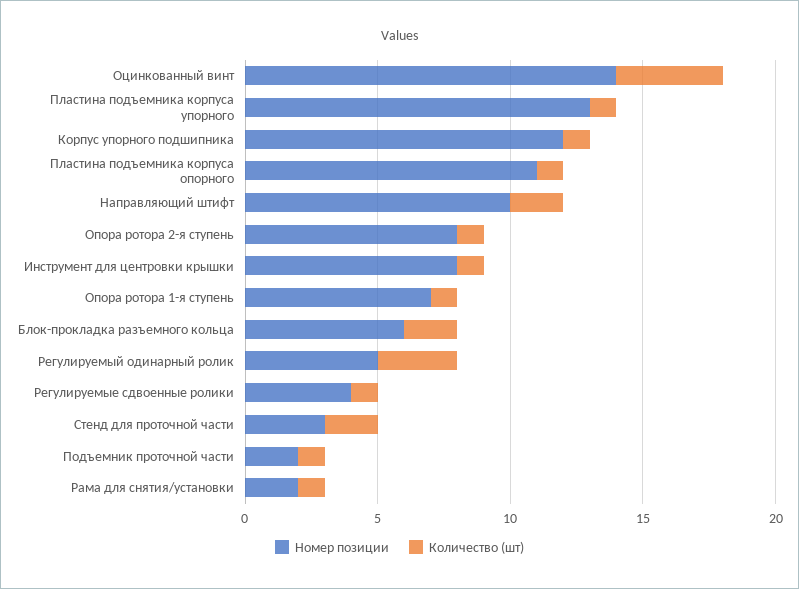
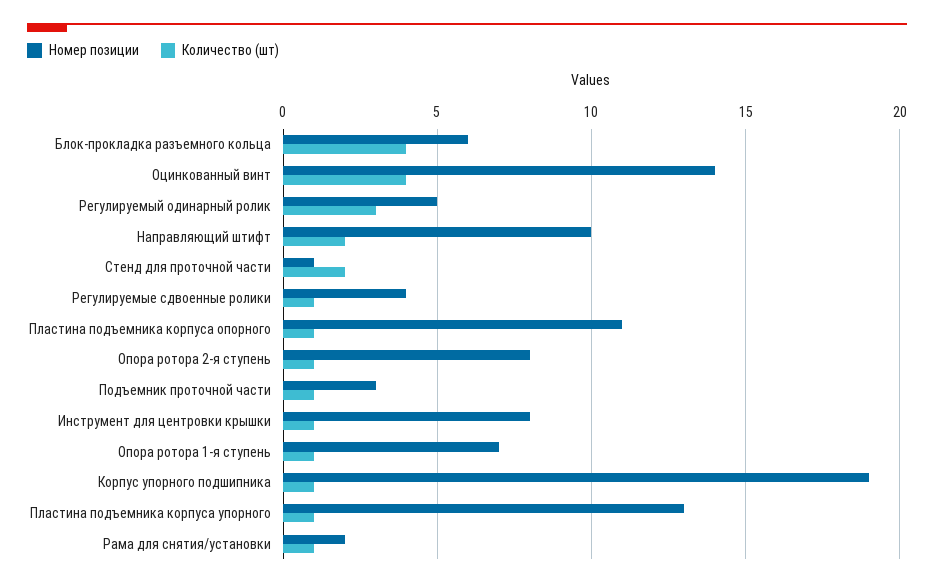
Номер позиции, Корпус упорного подшипника: 12 -> 19
Количество (шт), Блок-прокладка разъемного кольца: 2 -> 4
Номер позиции, Стенд для проточной части: 3 -> 1
Номер позиции, Подъемник проточной части: 2 -> 3

